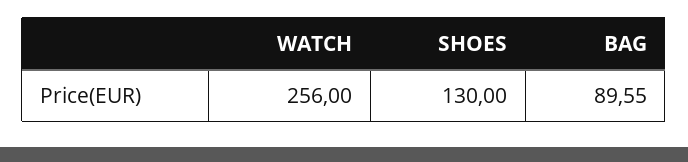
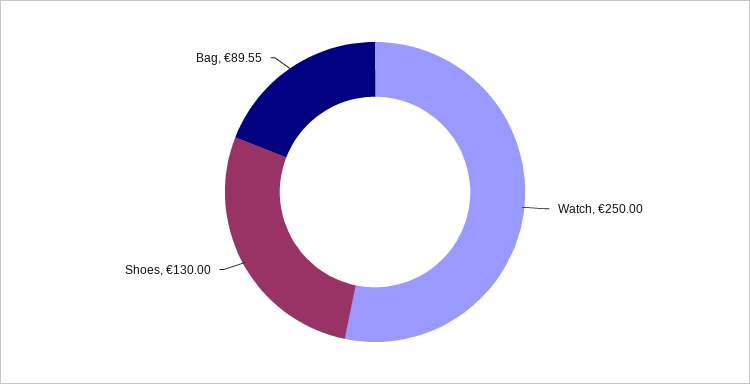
WATCH: 256 -> 250

